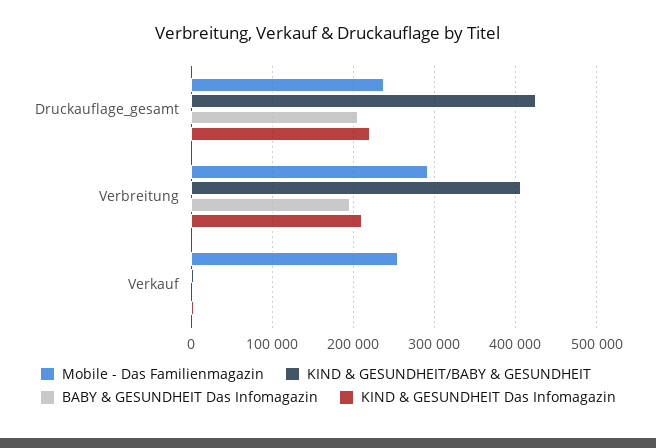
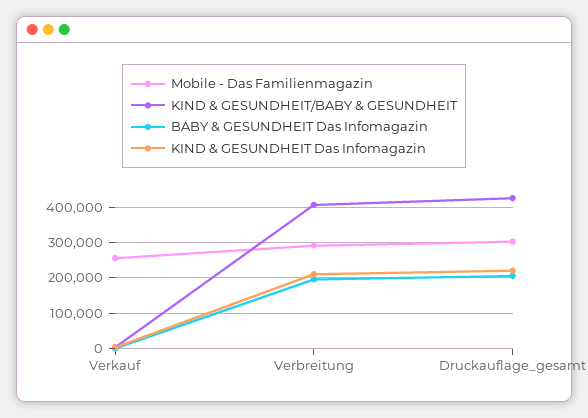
Mobile - Das Familienmagazin, Druckauflage_gesamt: 240000 -> 300000

